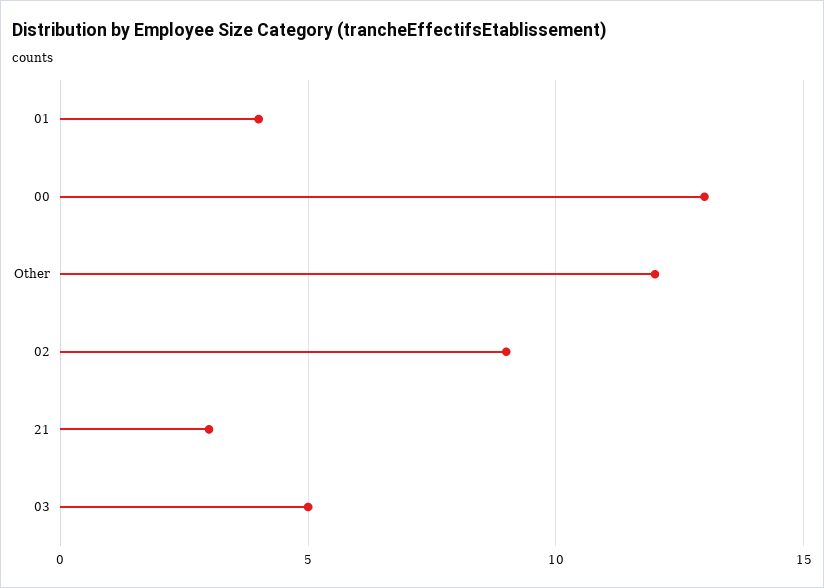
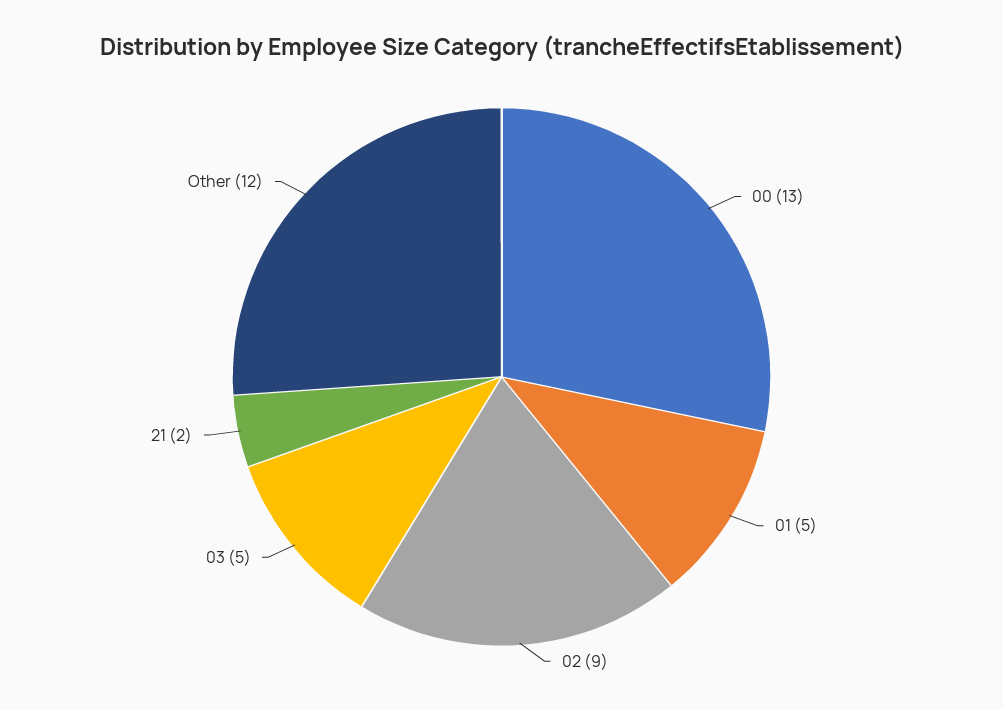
01: 4 -> 5
21: 3 -> 2

